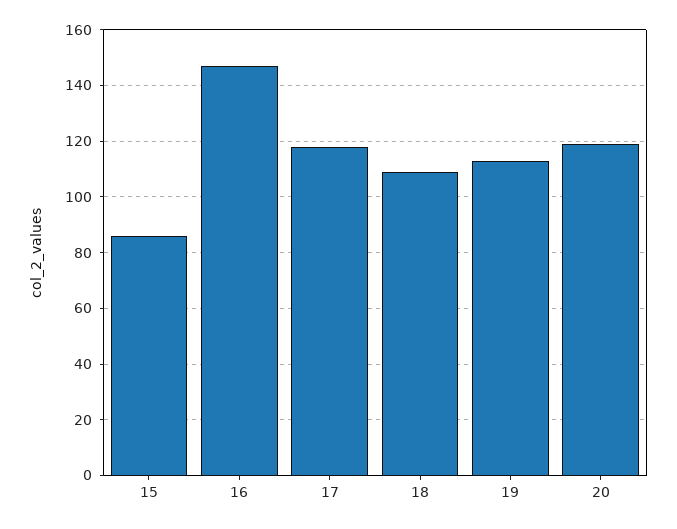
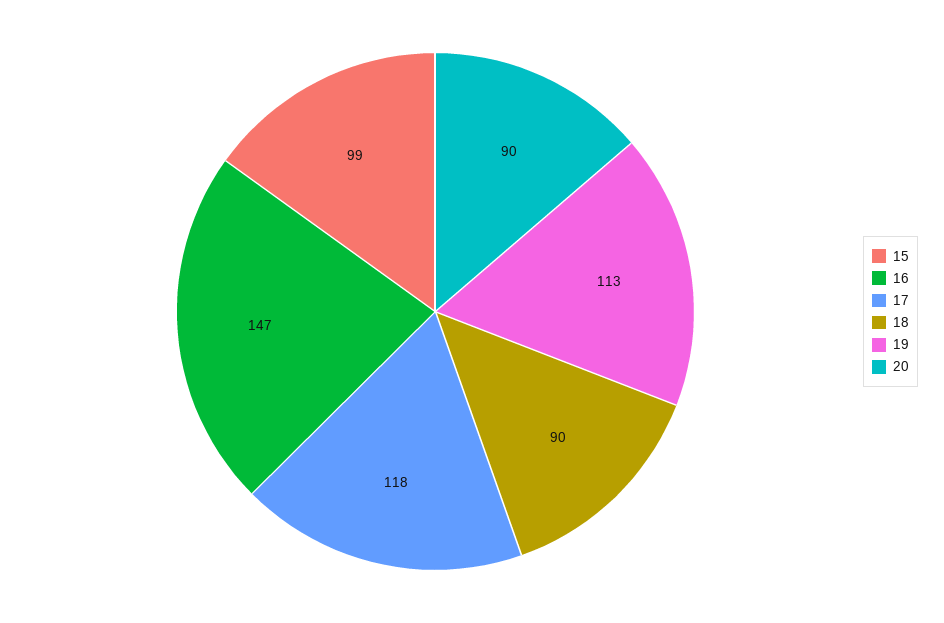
15: 85 -> 99
18: 110 -> 90
20: 120 -> 90

